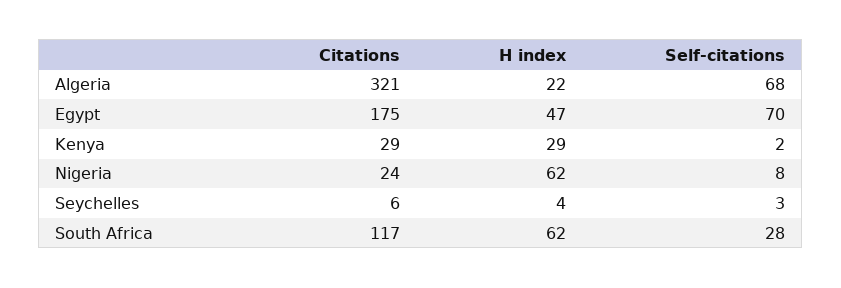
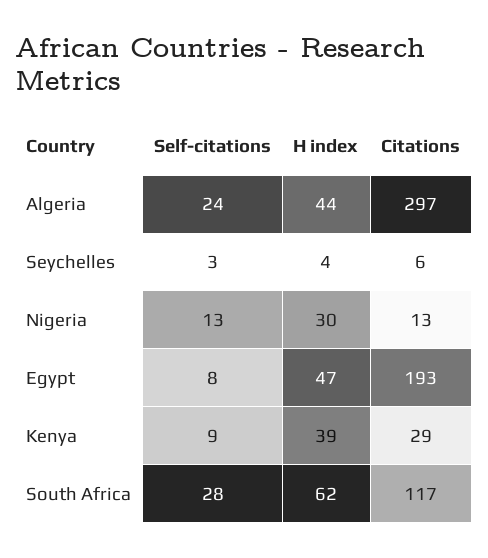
Citations, Algeria: 321 -> 297
H index, Algeria: 22 -> 44
Self-citations, Algeria: 68 -> 24
Citations, Egypt: 175 -> 193
Self-citations, Egypt: 70 -> 8
H index, Kenya: 29 -> 39
Self-citations, Kenya: 2 -> 9
Citations, Nigeria: 24 -> 13
H index, Nigeria: 62 -> 30
Self-citations, Nigeria: 8 -> 13

